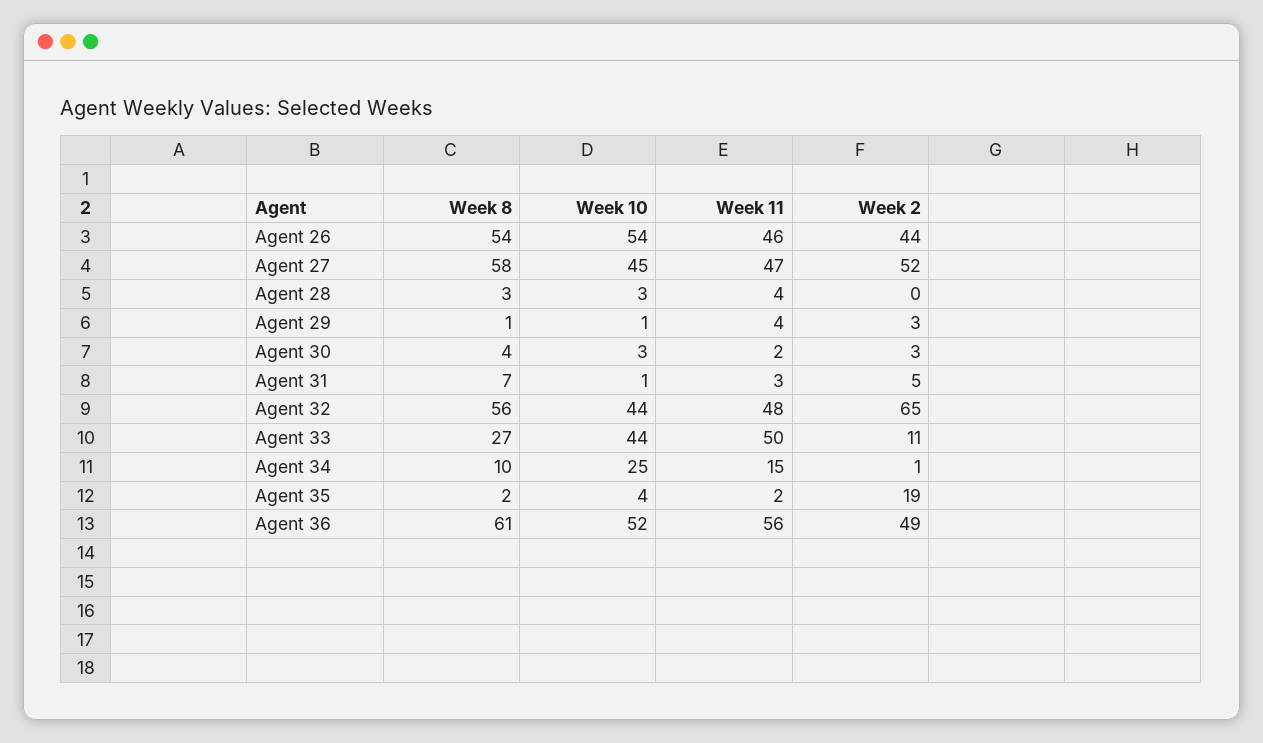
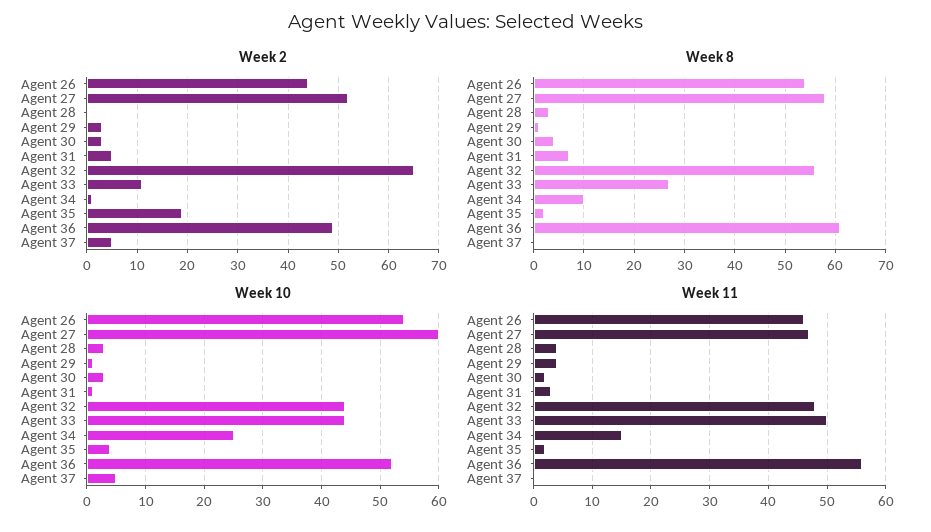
Week 10, Agent 27: 45 -> 60
Week 2, Agent 37: none -> 5
Week 8, Agent 37: none -> 0
Week 10, Agent 37: none -> 5
Week 11, Agent 37: none -> 0

